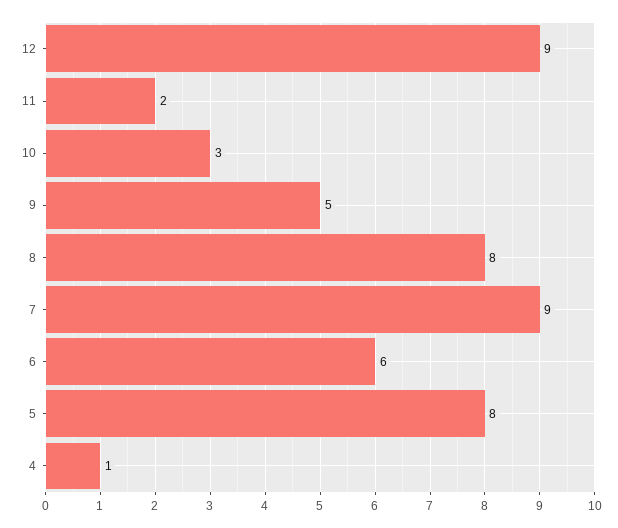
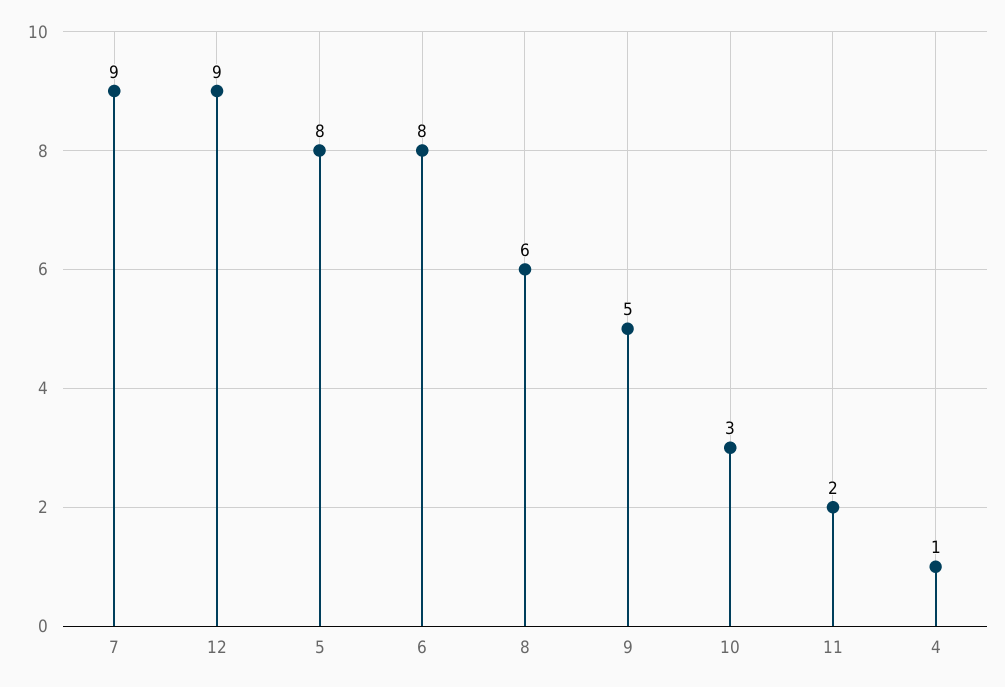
8: 8 -> 6
6: 6 -> 8

